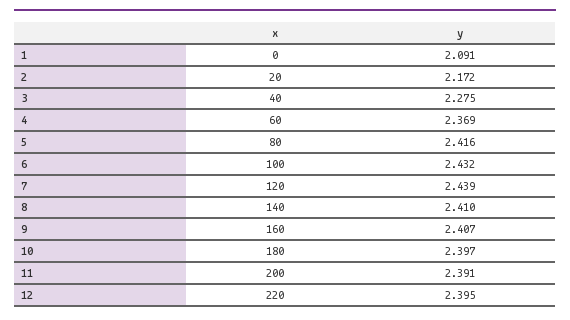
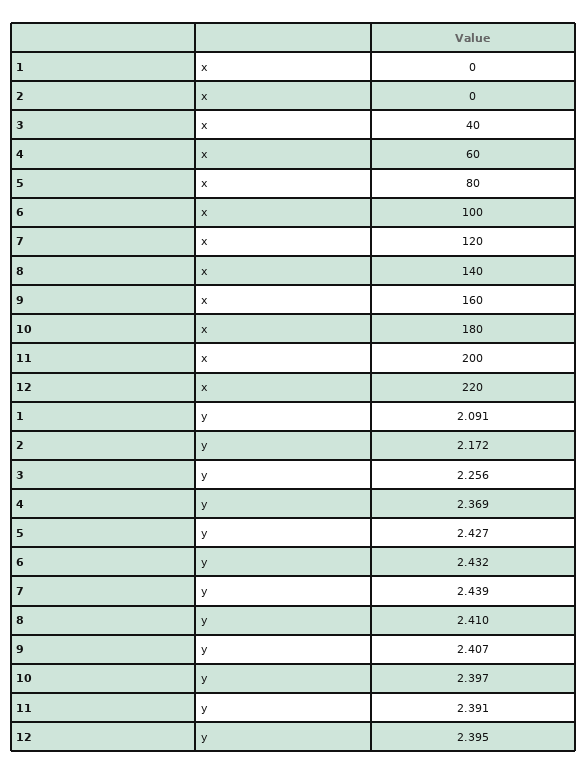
x, 2: 20 -> 0
y, 3: 2.275 -> 2.256
y, 5: 2.416 -> 2.427

